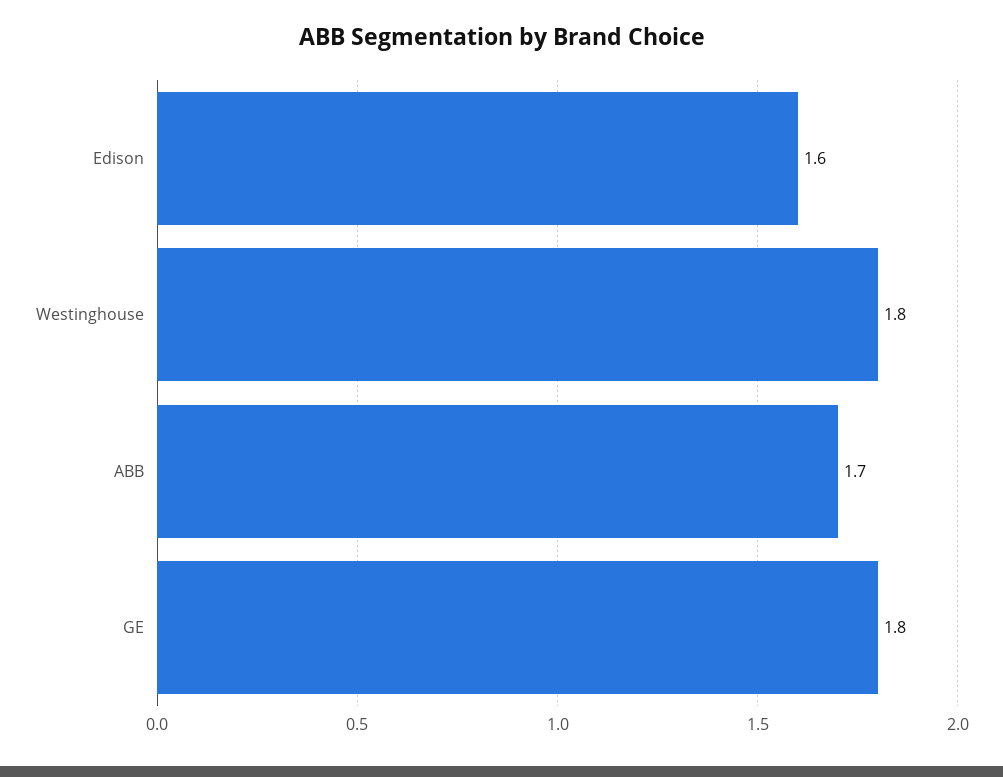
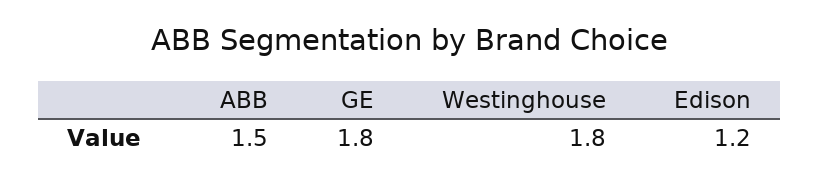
Edison: 1.6 -> 1.2
ABB: 1.7 -> 1.5

